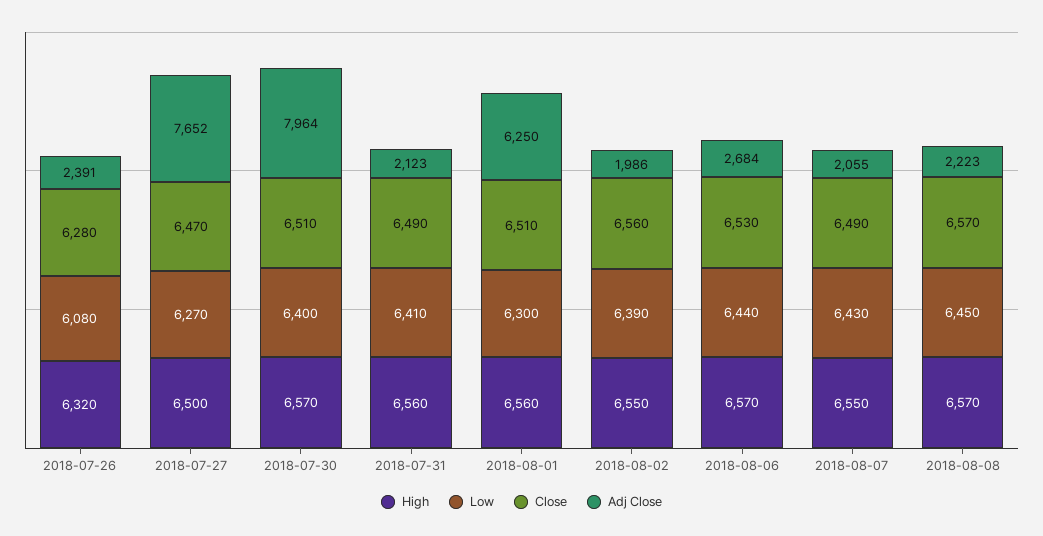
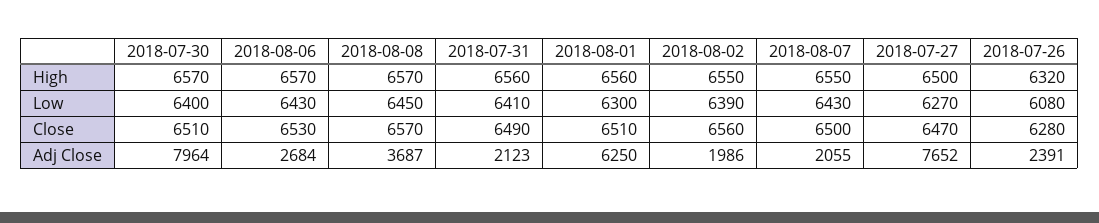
Low, 2018-08-06: 6440 -> 6430
Close, 2018-08-07: 6490 -> 6500
Adj Close, 2018-08-08: 2223 -> 3687

